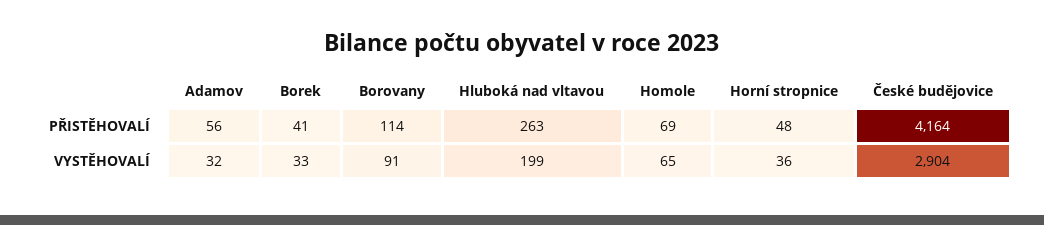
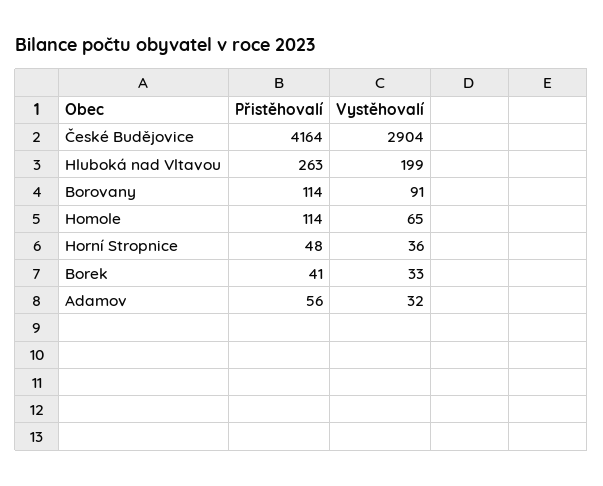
Homole, PŘISTĚHOVALÍ: 69 -> 114

